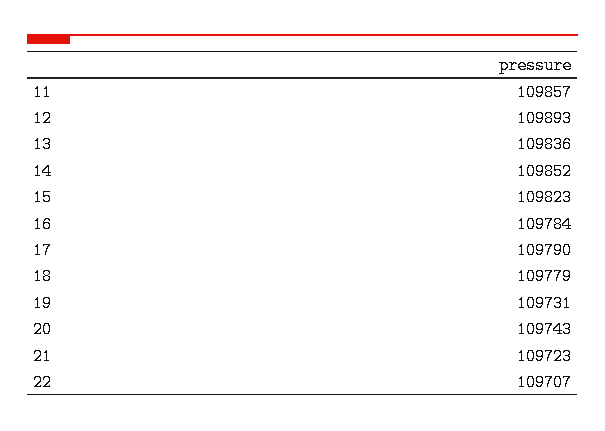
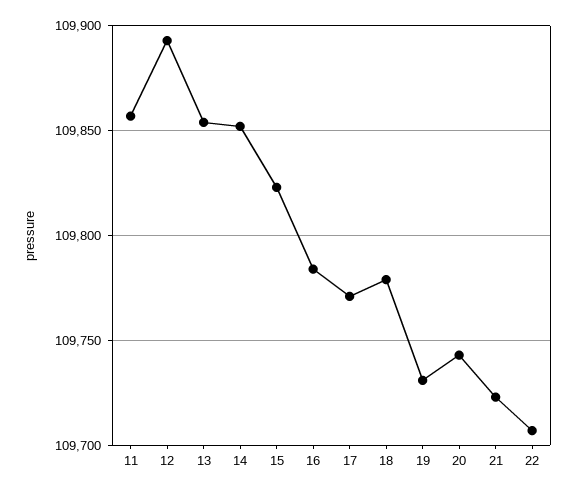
13: 109836 -> 109855
17: 109790 -> 109770

